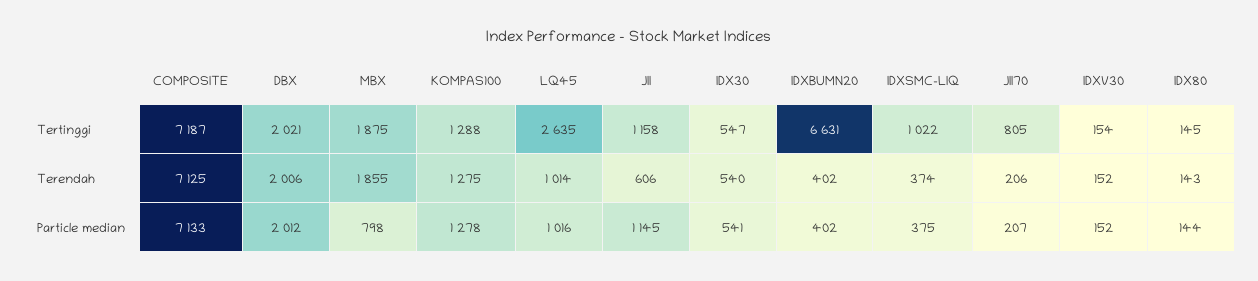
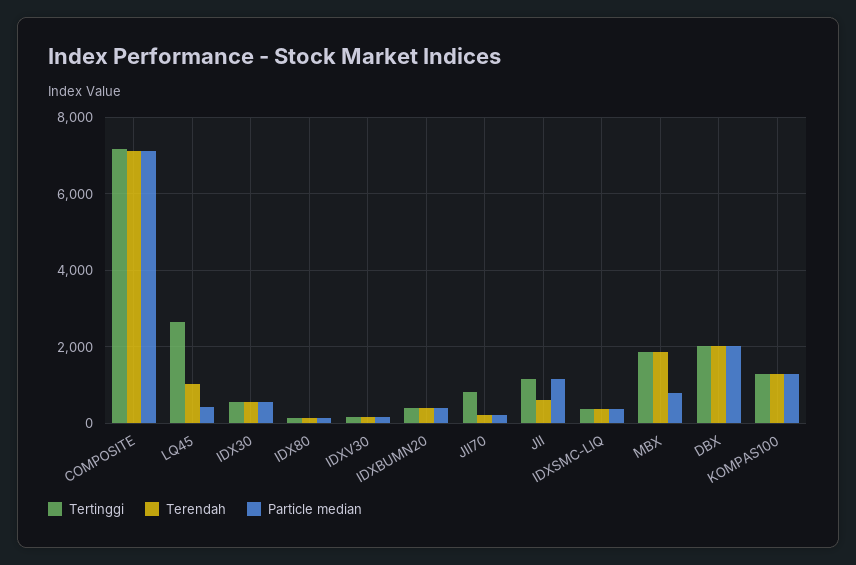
Tertinggi, IDXBUMN20: 6631 -> 400
Tertinggi, IDXSMC-LIQ: 1022 -> 400
Particle median, LQ45: 1016 -> 400

